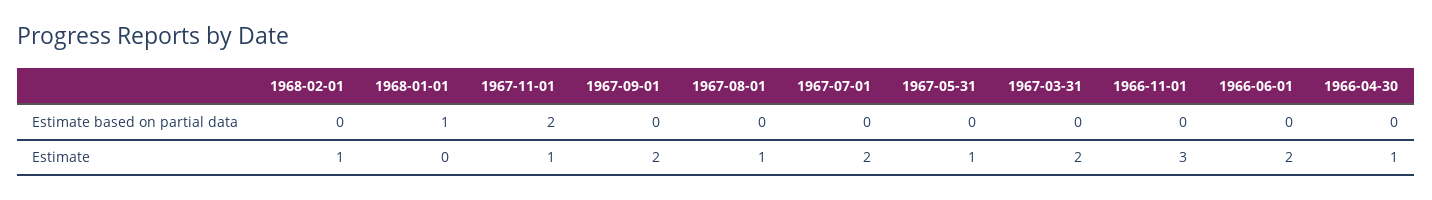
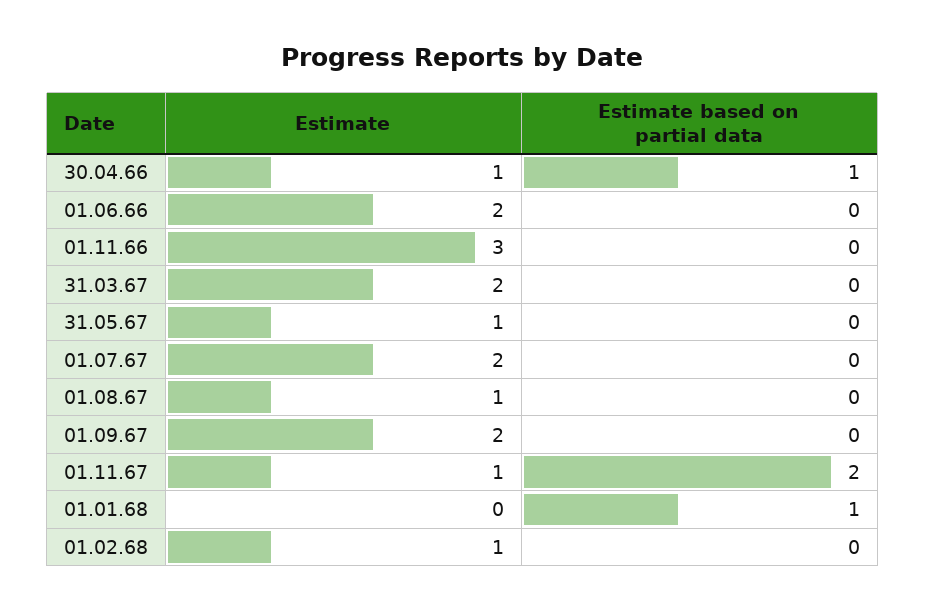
1966-04-30, Estimate based on partial data: 0 -> 1

